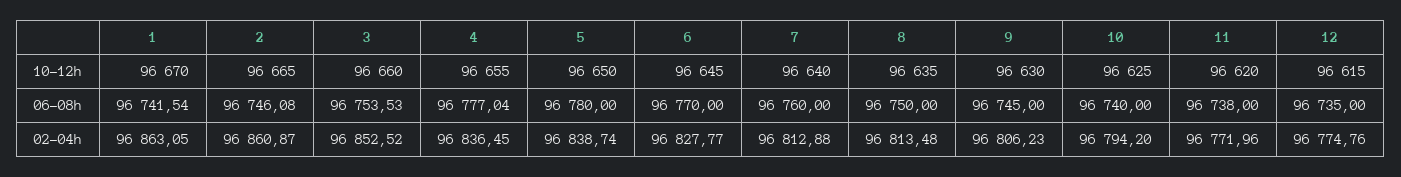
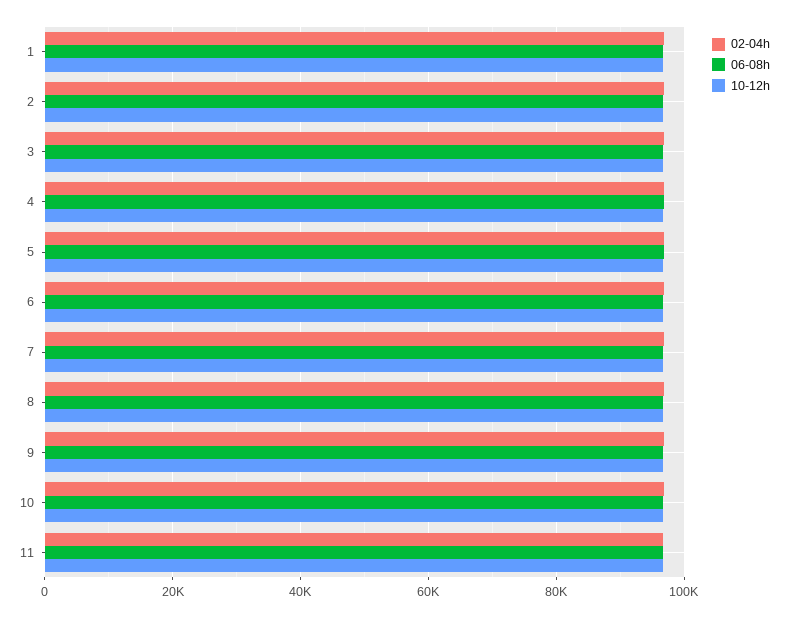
10-12h, 12: 96615 -> none
06-08h, 12: 96735 -> none
02-04h, 12: 96774.76 -> none

